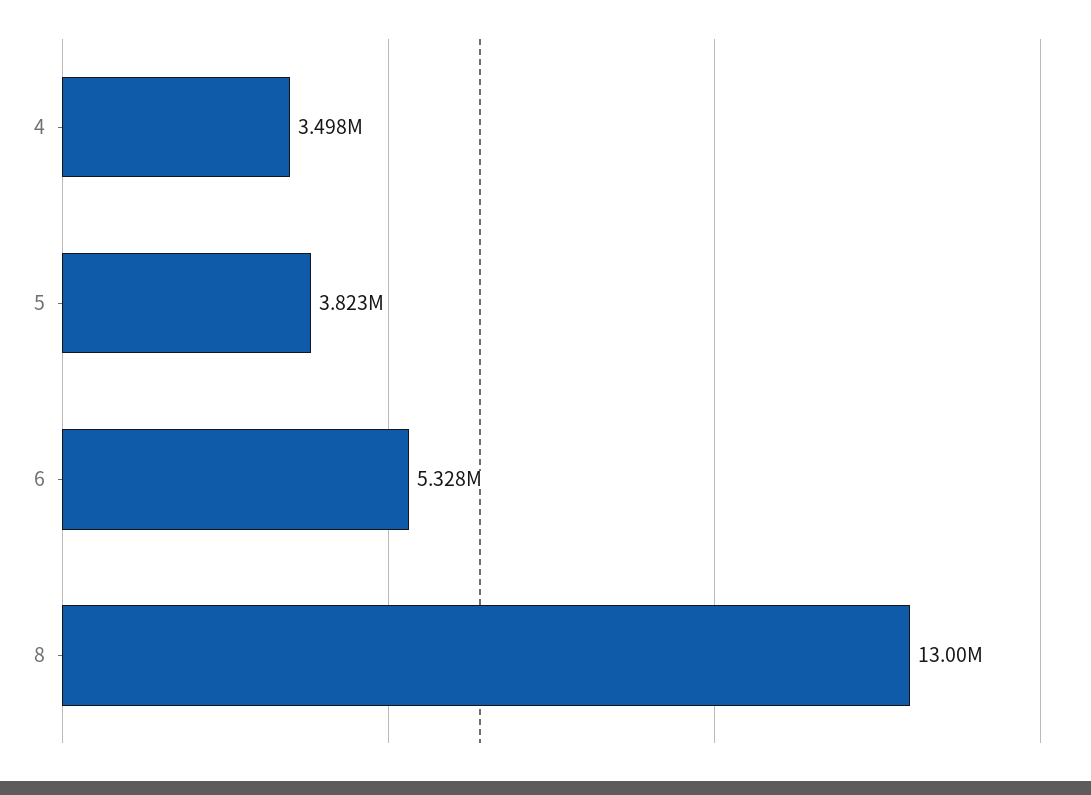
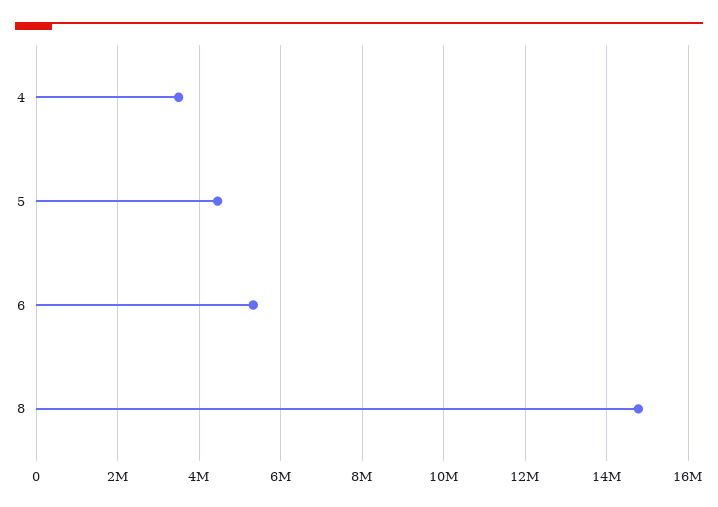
5: 3823000 -> 4400000
8: 13000000 -> 14800000

